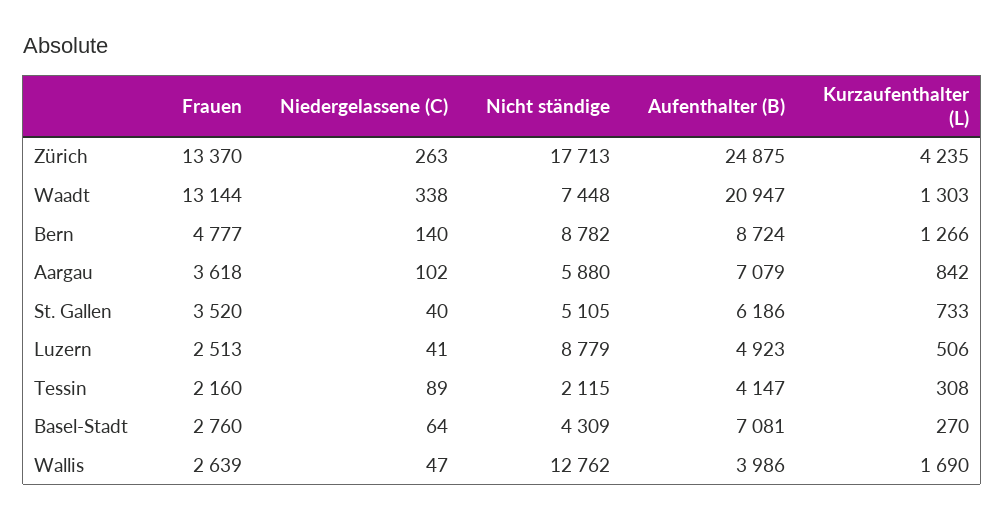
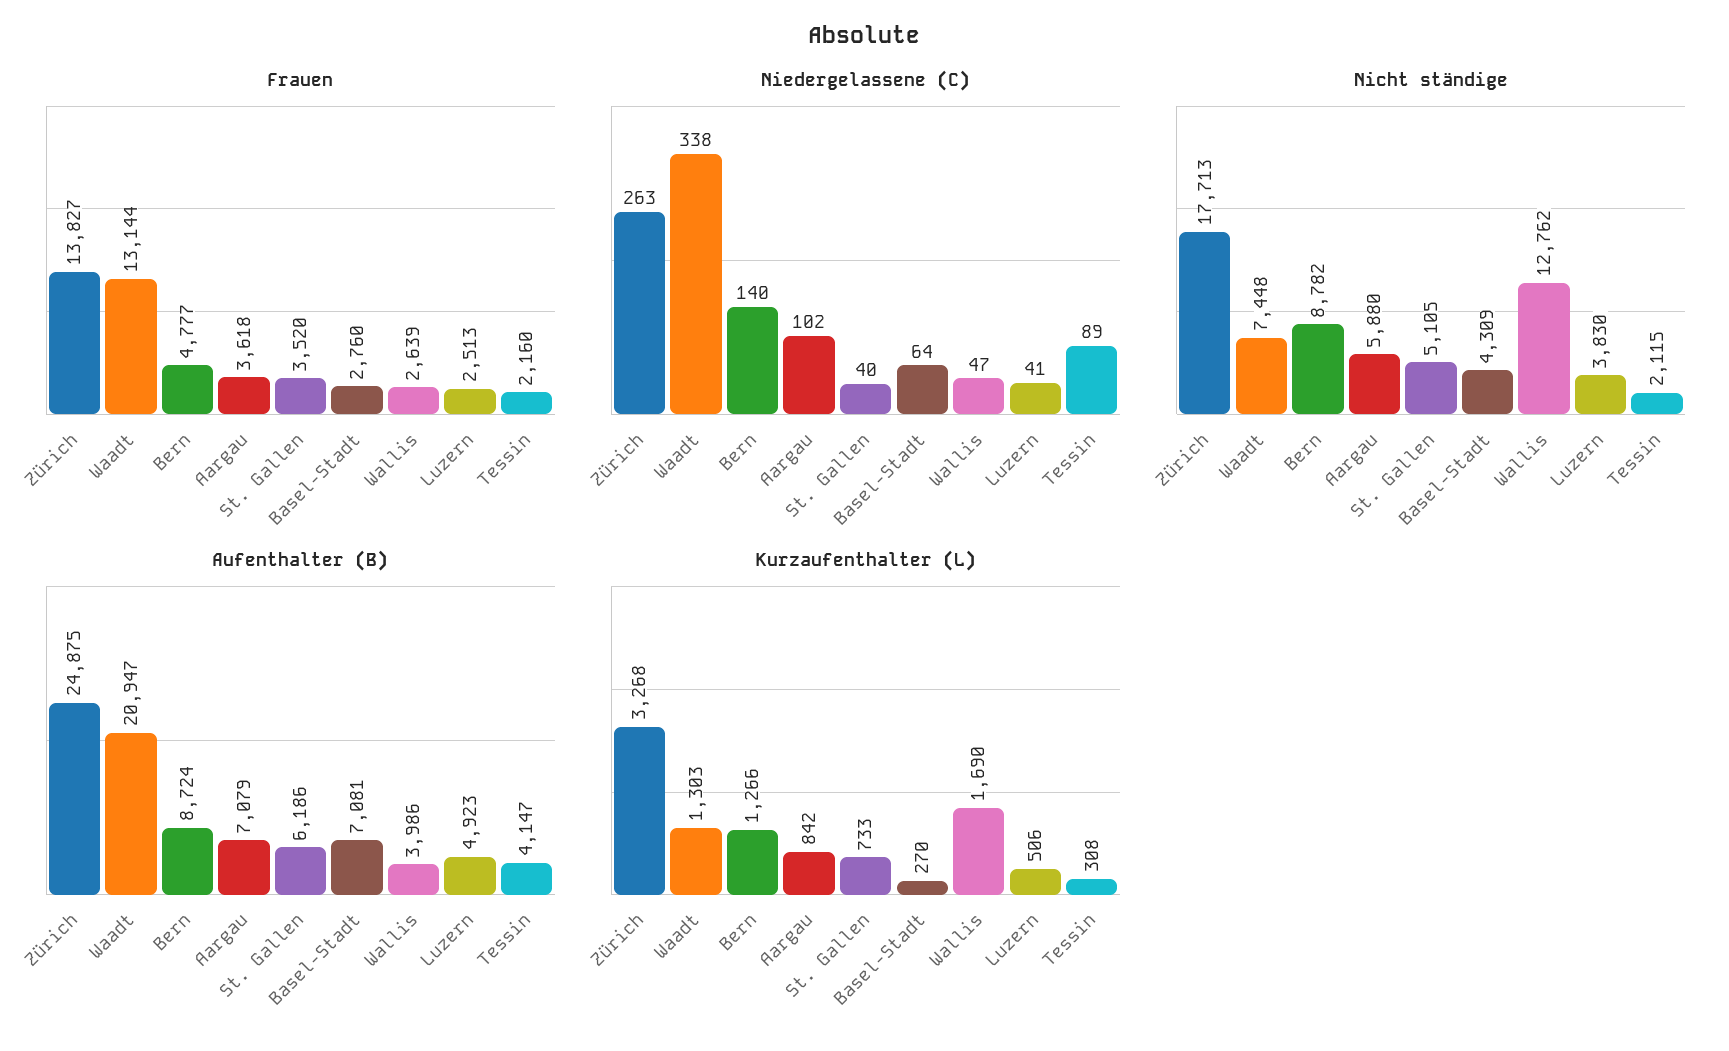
Frauen, Zürich: 13370 -> 13827
Kurzaufenthalter (L), Zürich: 4235 -> 3268
Nicht ständige, Luzern: 8779 -> 3830

